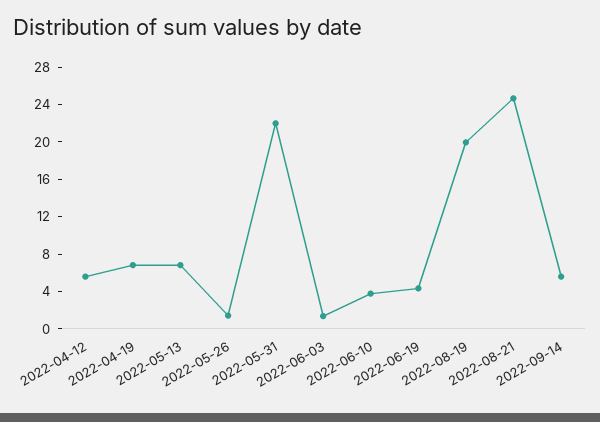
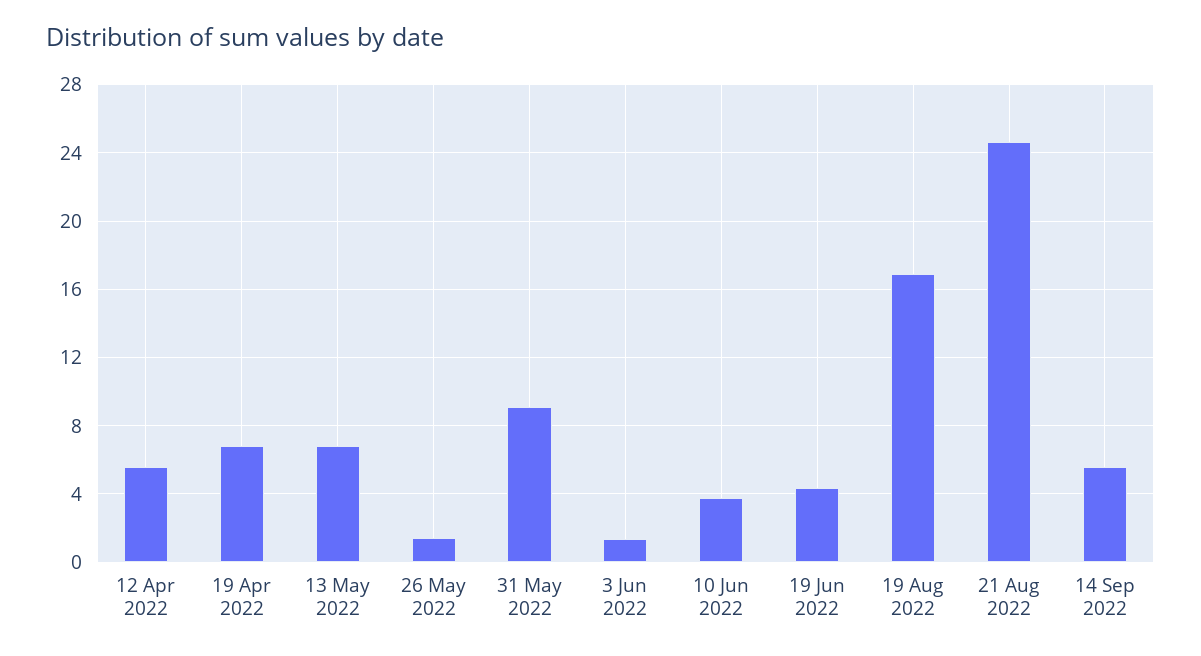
2022-05-31: 22 -> 9
2022-08-19: 20 -> 17

